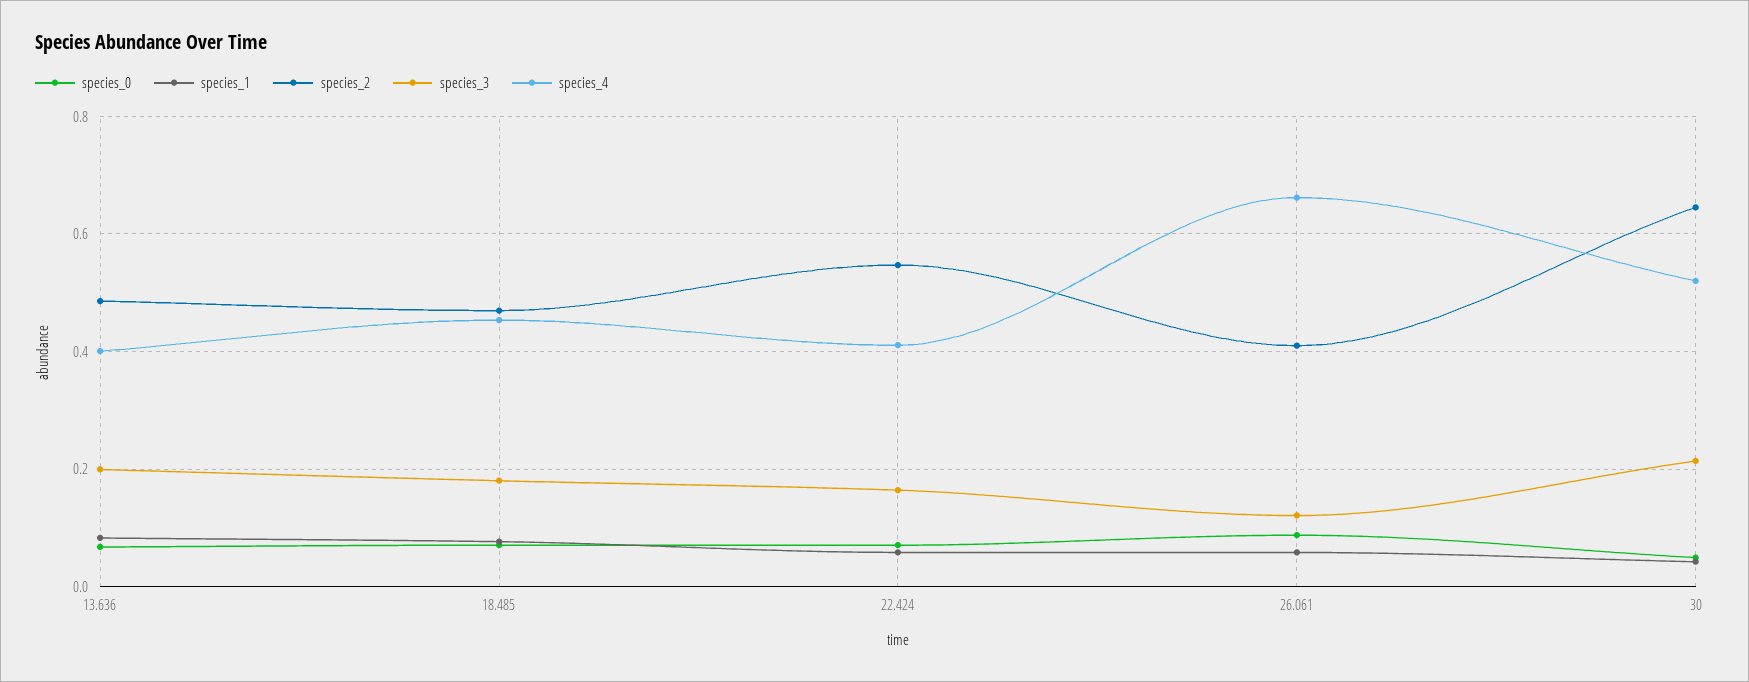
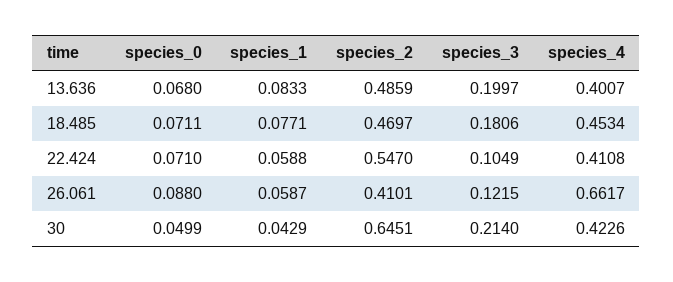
species_3, 22.424: 0.16 -> 0.1049
species_4, 30: 0.52 -> 0.4226

